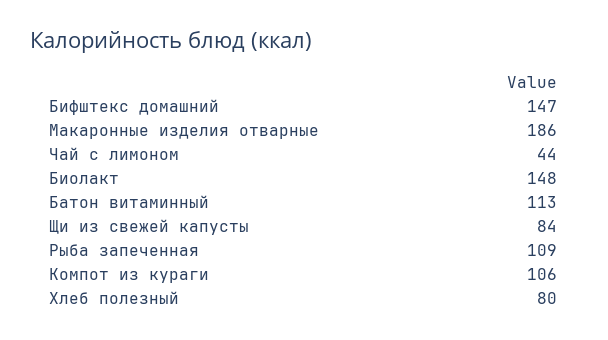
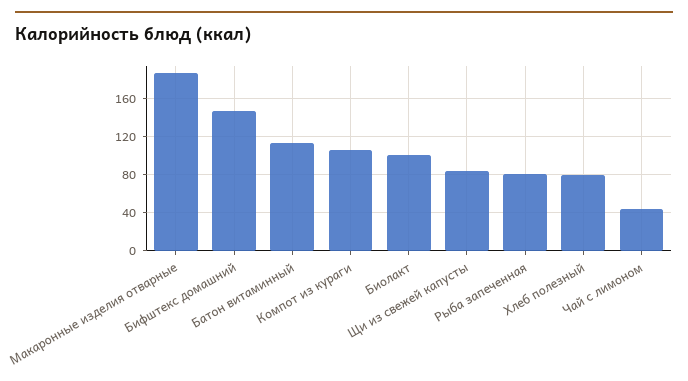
Биолакт: 148 -> 100
Рыба запеченная: 109 -> 80

